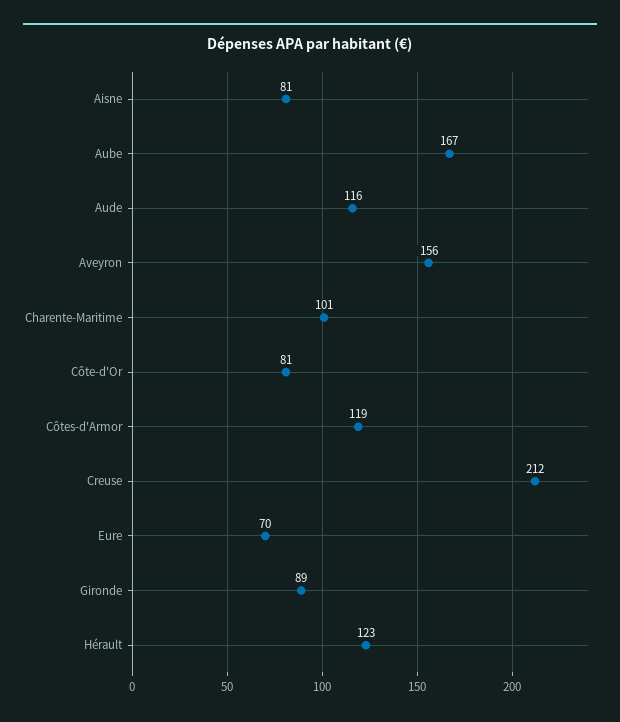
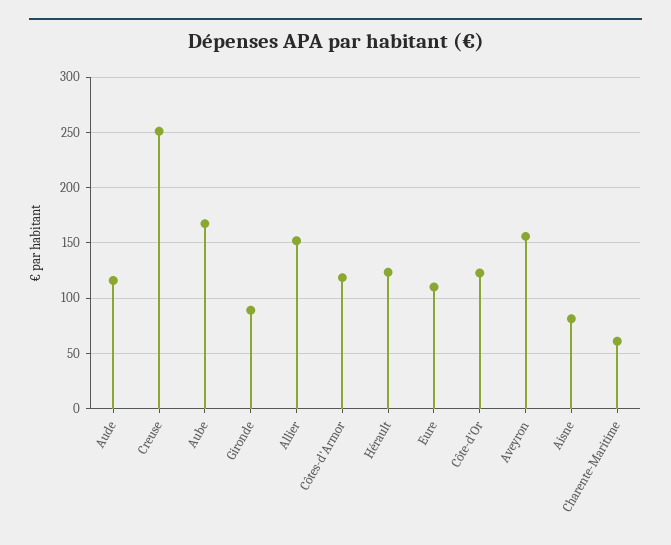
Charente-Maritime: 101 -> 60
Côte-d'Or: 81 -> 120
Creuse: 212 -> 250
Eure: 70 -> 110
Allier: none -> 150

